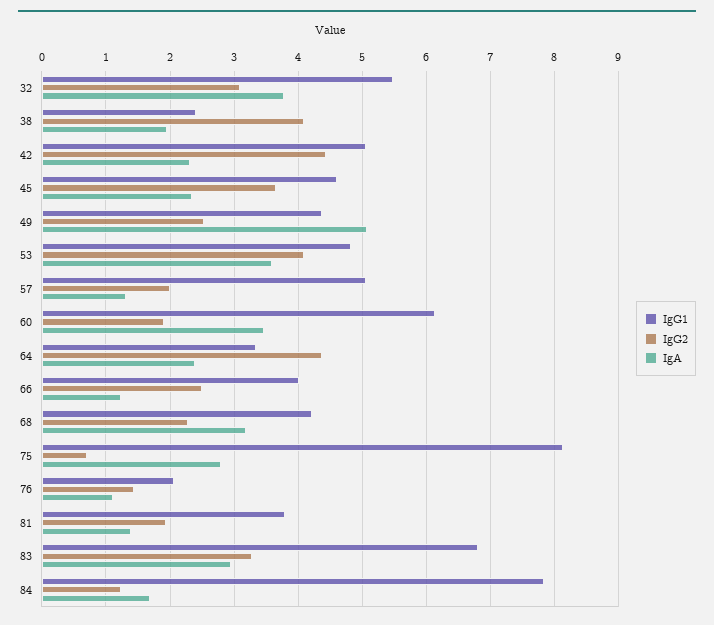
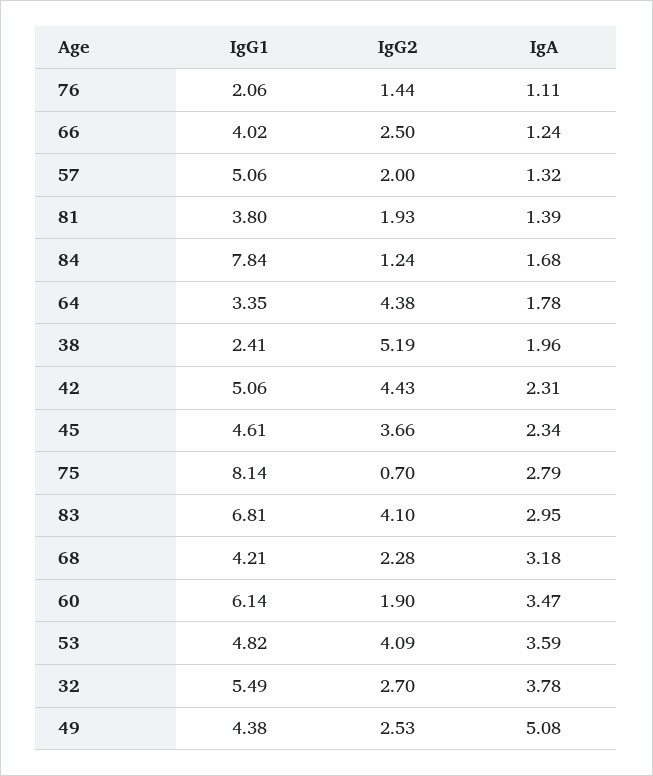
IgG2, 32: 3.1 -> 2.7
IgG2, 38: 4.1 -> 5.19
IgA, 64: 2.4 -> 1.78
IgG2, 83: 3.3 -> 4.1

